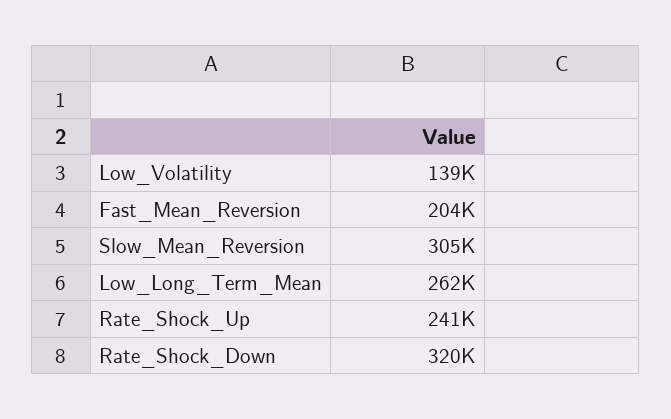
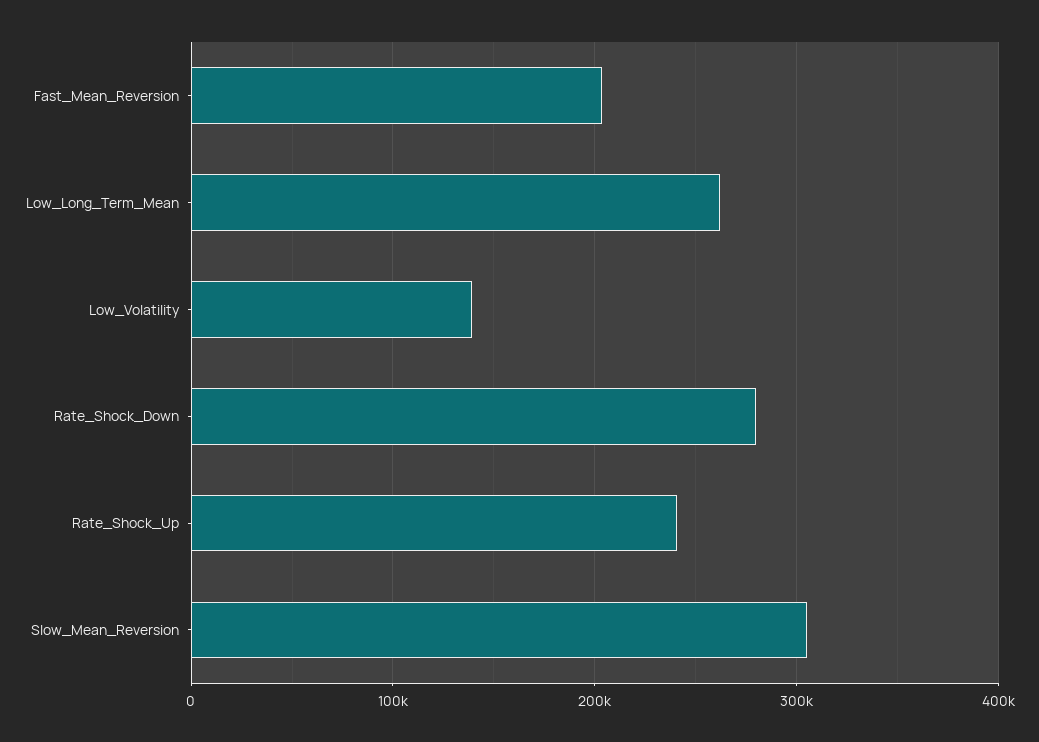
Rate_Shock_Down: 320000 -> 280000

